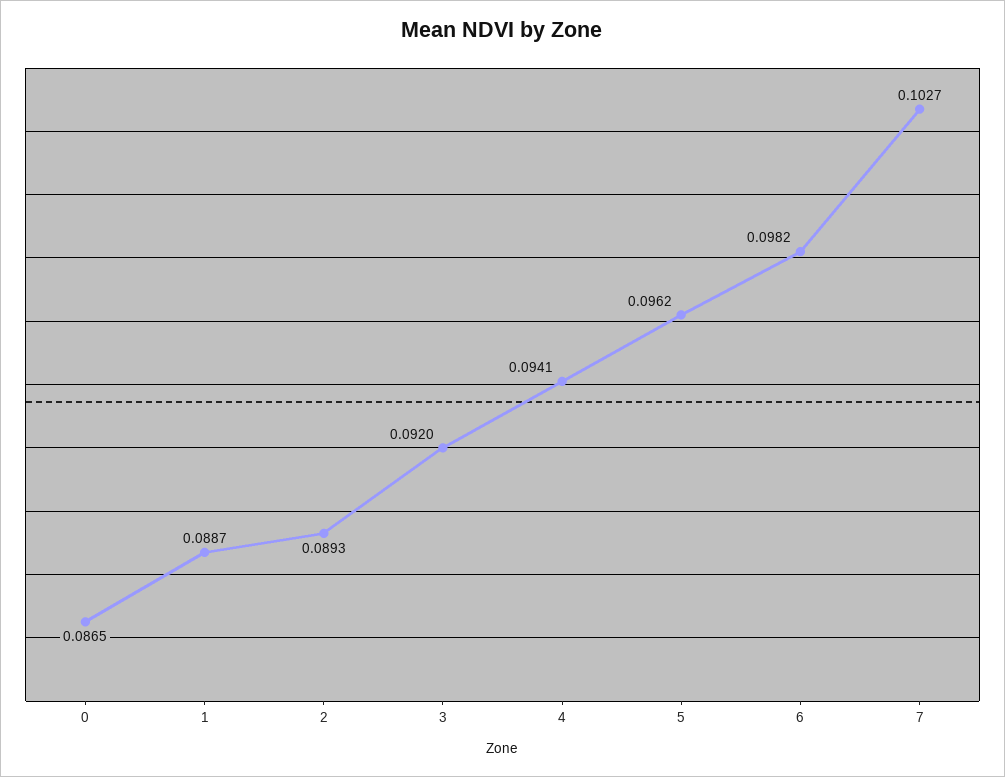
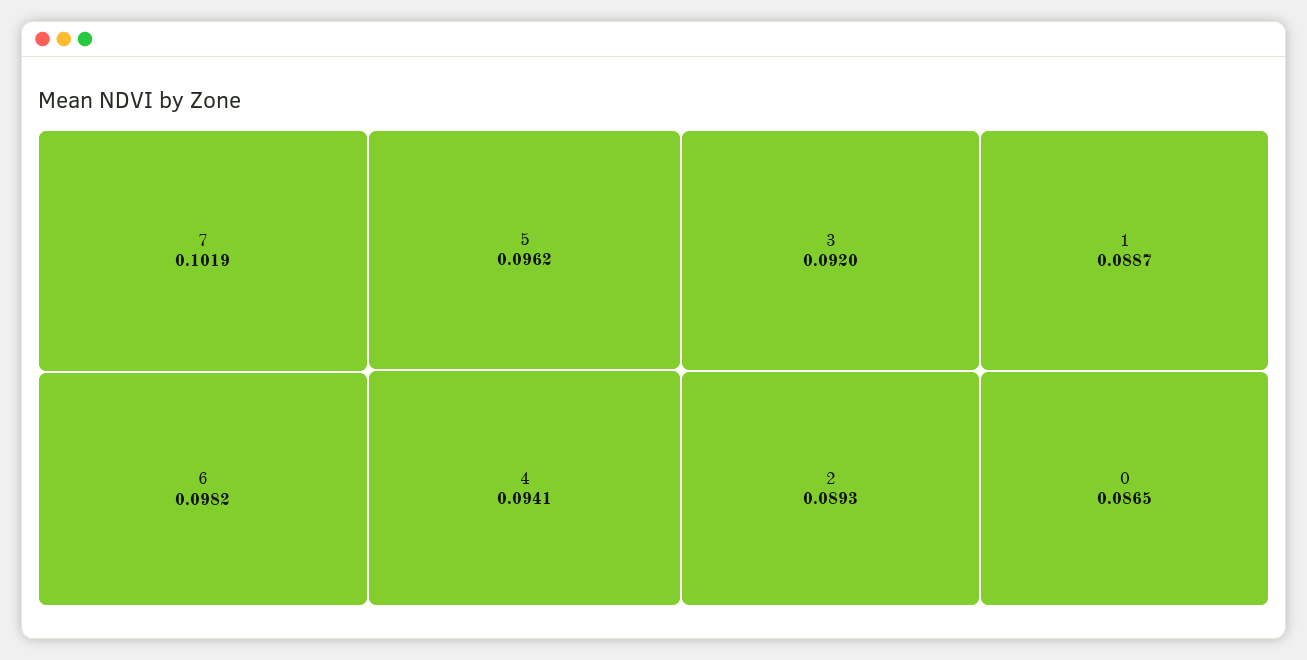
7: 0.1027 -> 0.1019

